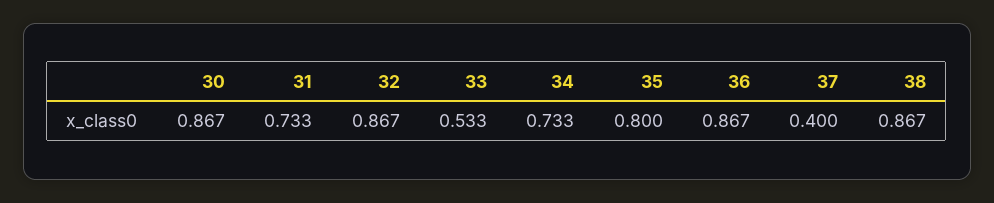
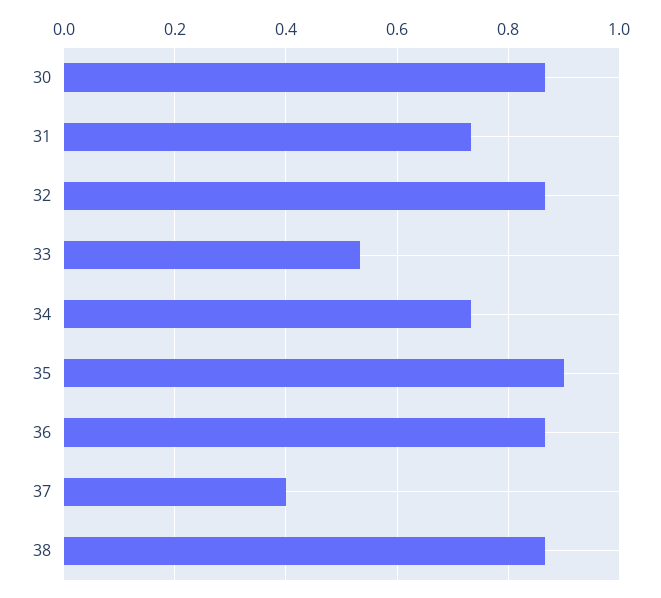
35: 0.8 -> 0.9

